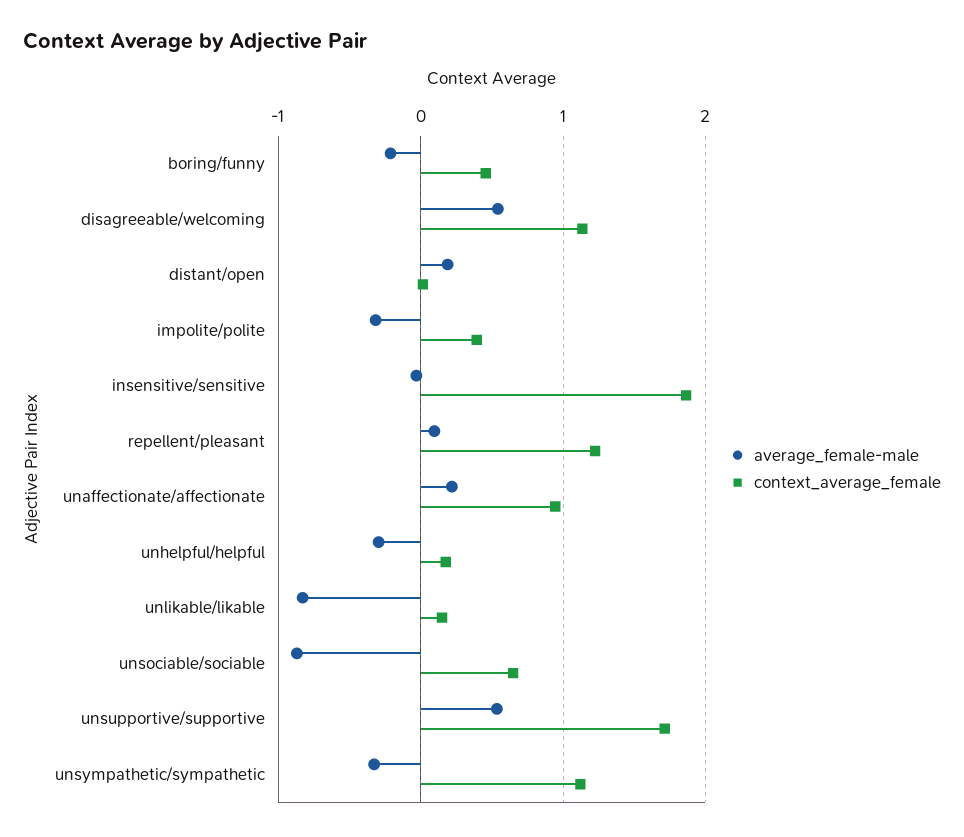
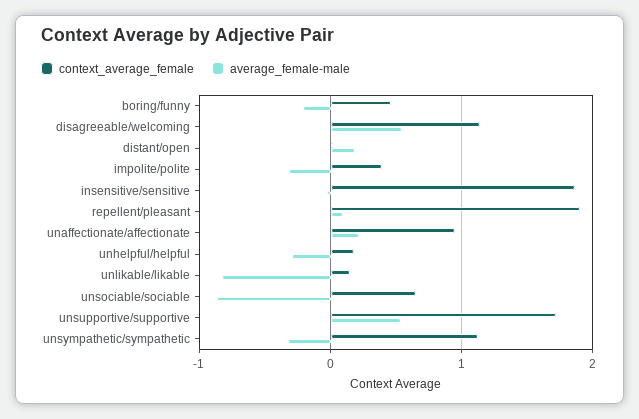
context_average_female, repellent/pleasant: 1.2 -> 1.9

